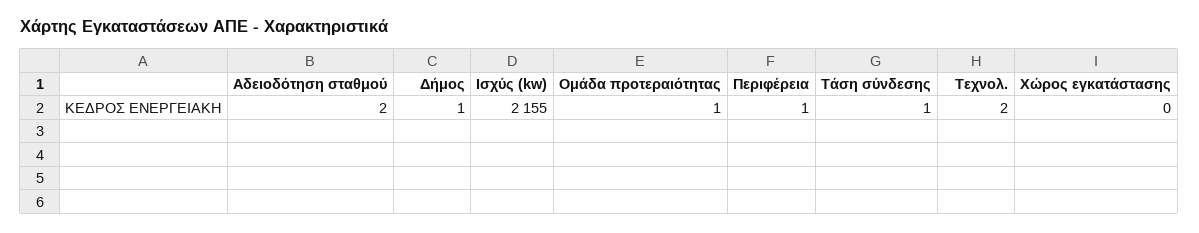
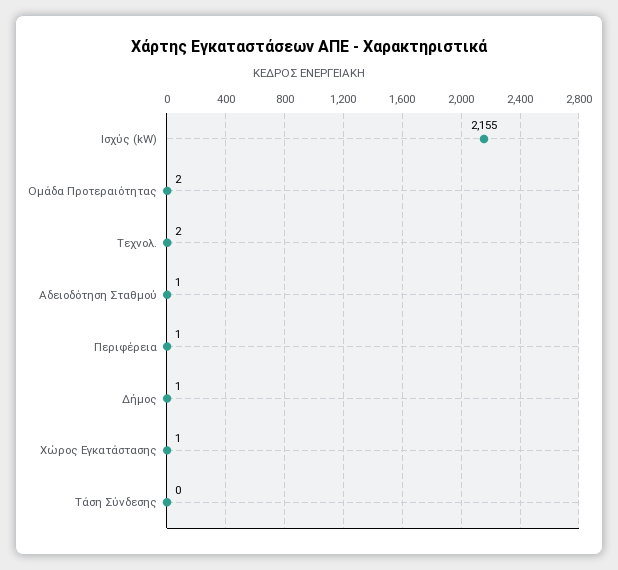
Αδειοδότηση σταθμού: 2 -> 1
Ομάδα προτεραιότητας: 1 -> 2
Τάση σύνδεσης: 1 -> 0
Χώρος εγκατάστασης: 0 -> 1

